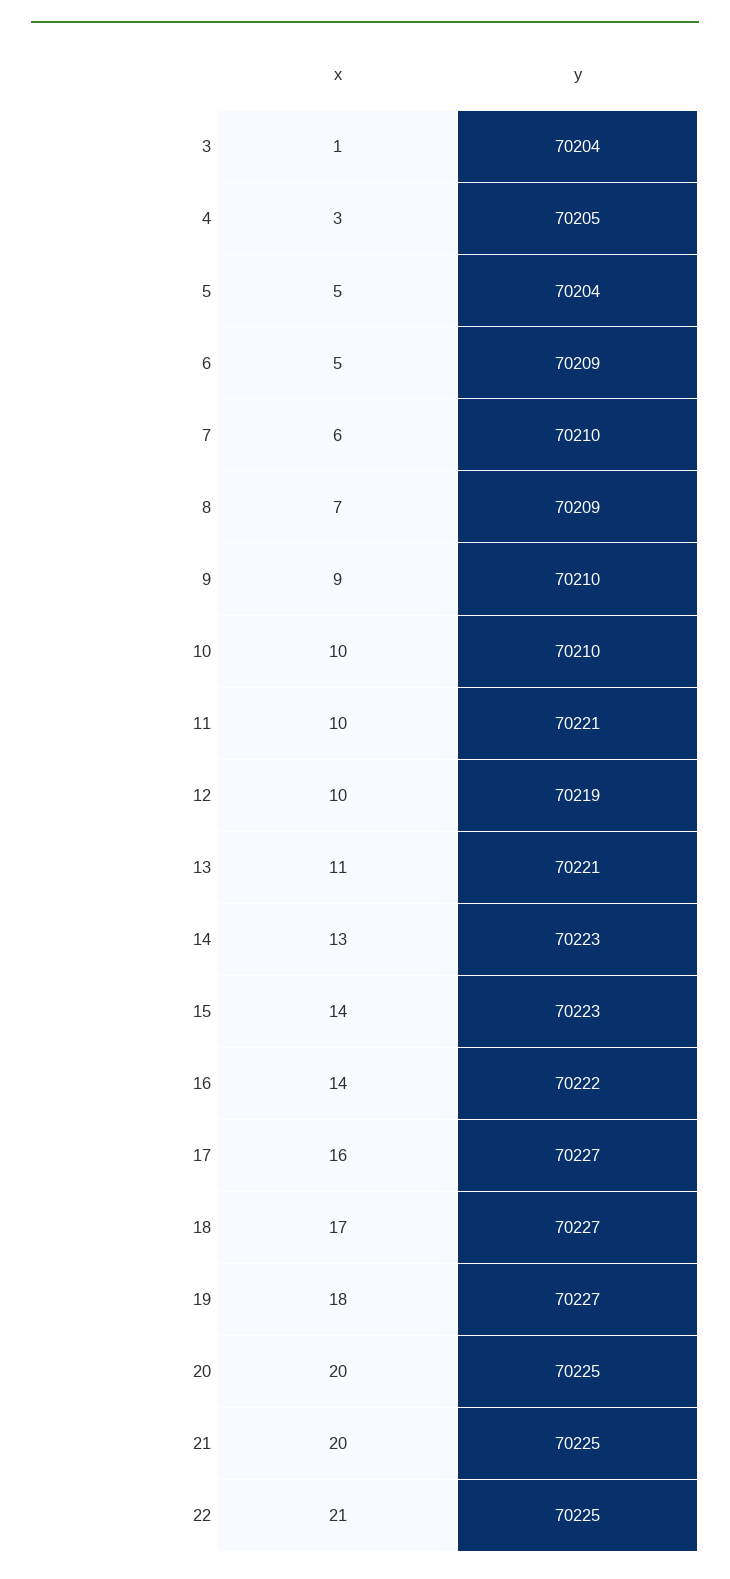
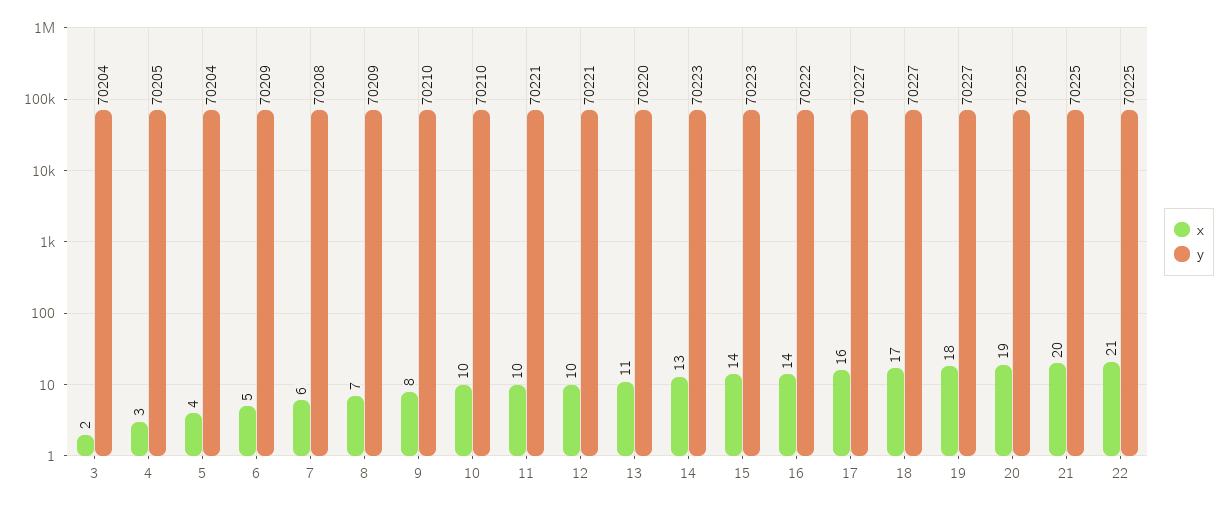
x, 3: 1 -> 2
x, 5: 5 -> 4
y, 7: 70210 -> 70208
x, 9: 9 -> 8
y, 12: 70219 -> 70221
y, 13: 70221 -> 70220
x, 20: 20 -> 19

